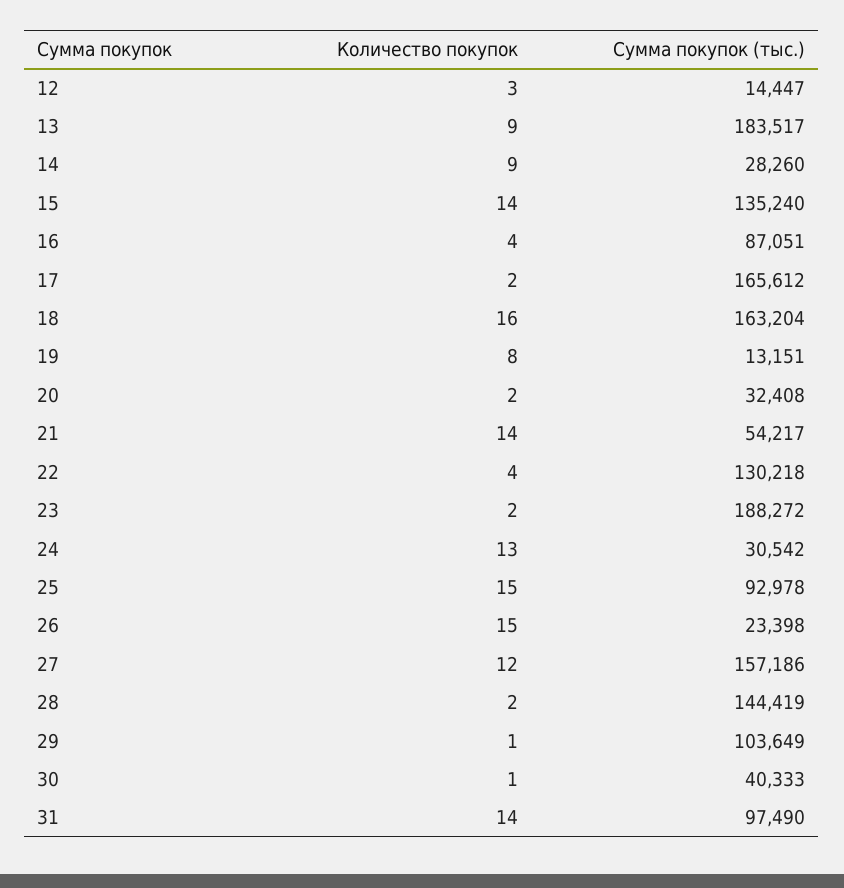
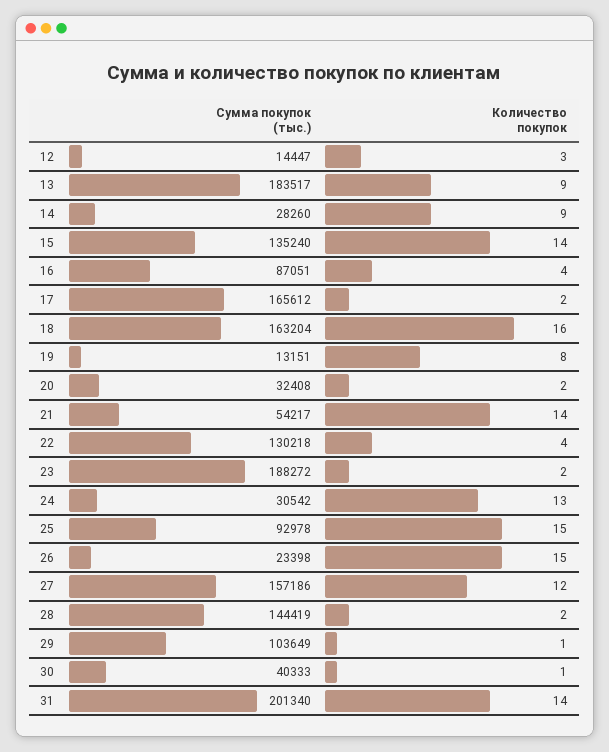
Сумма покупок (тыс.), 31: 97490 -> 201340

